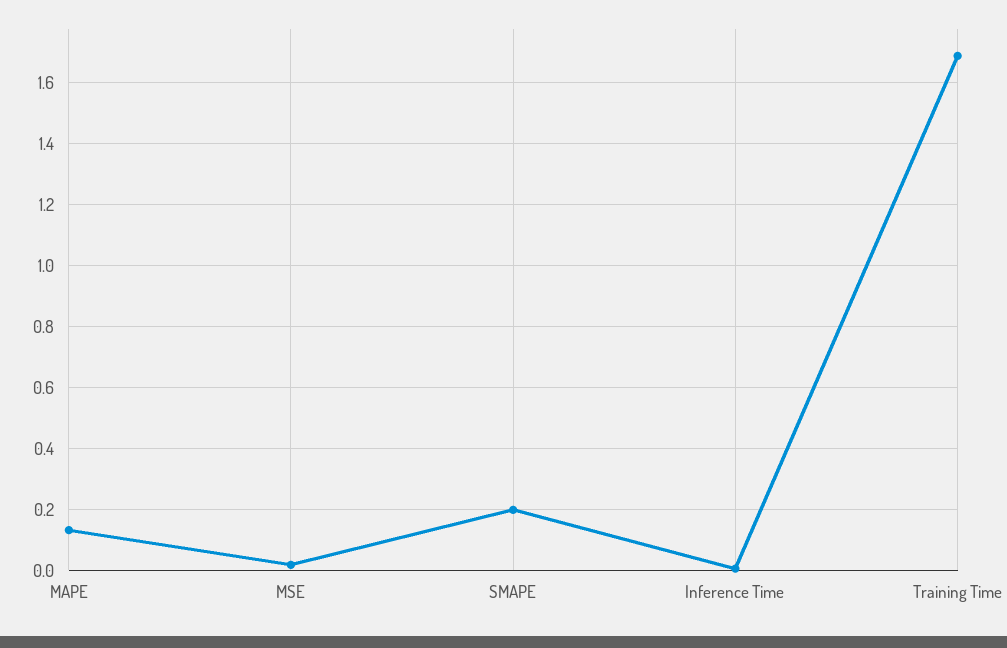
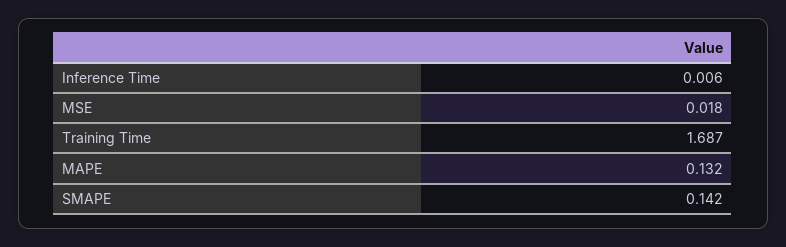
SMAPE: 0.2 -> 0.142

